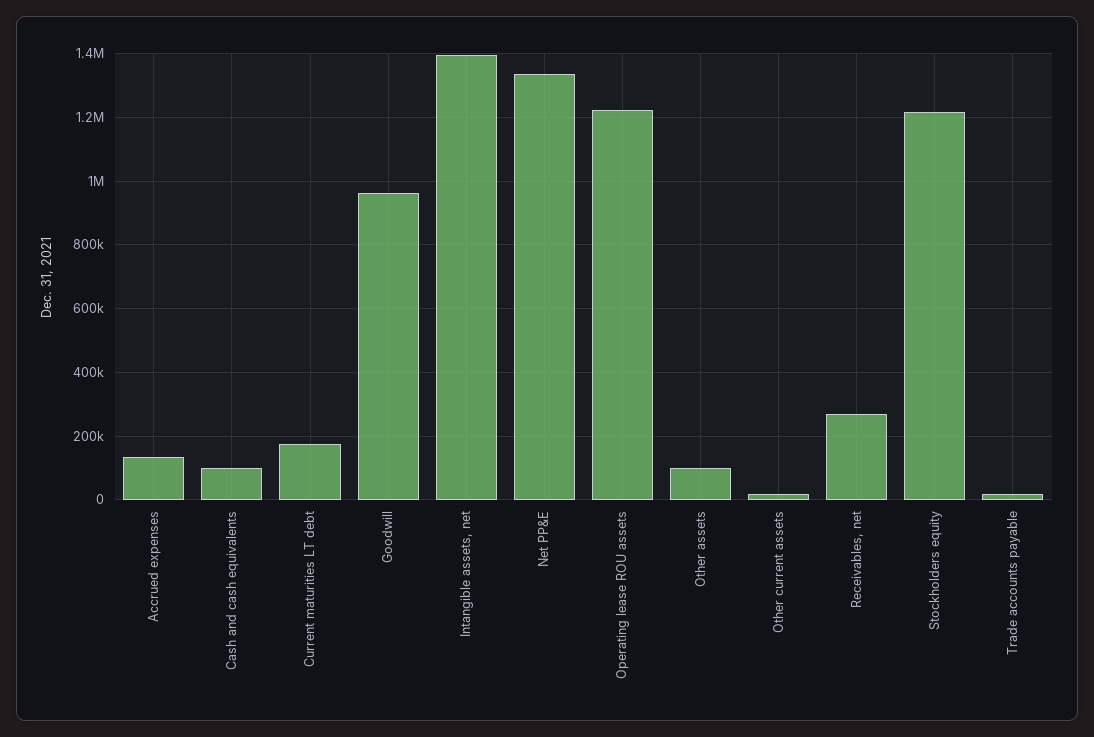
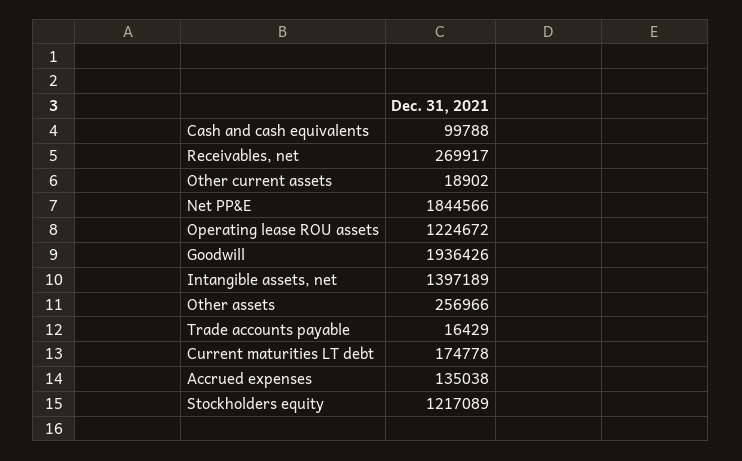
Goodwill: 960000 -> 1936426
Net PP&E: 1340000 -> 1844566
Other assets: 100000 -> 256966

